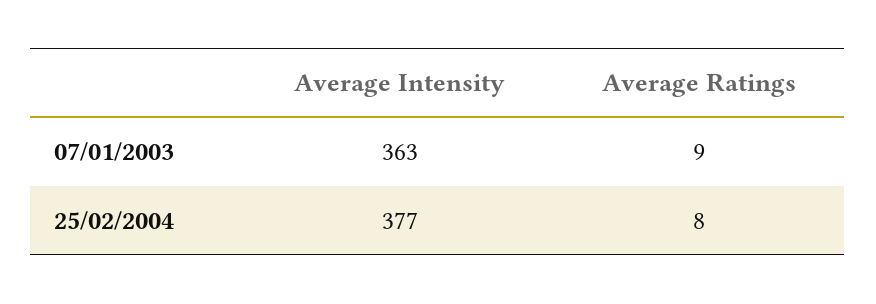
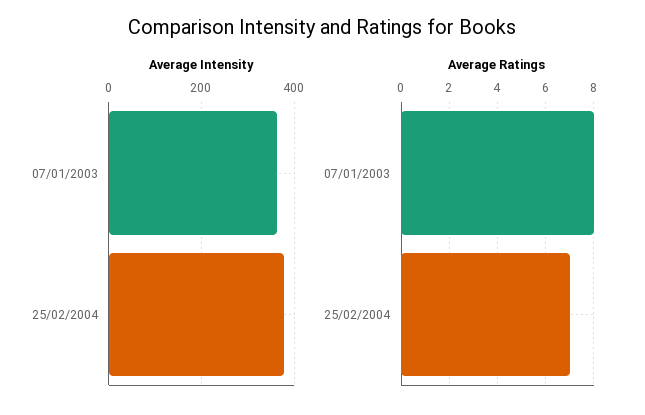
Average Ratings, 07/01/2003: 9 -> 8
Average Ratings, 25/02/2004: 8 -> 7

